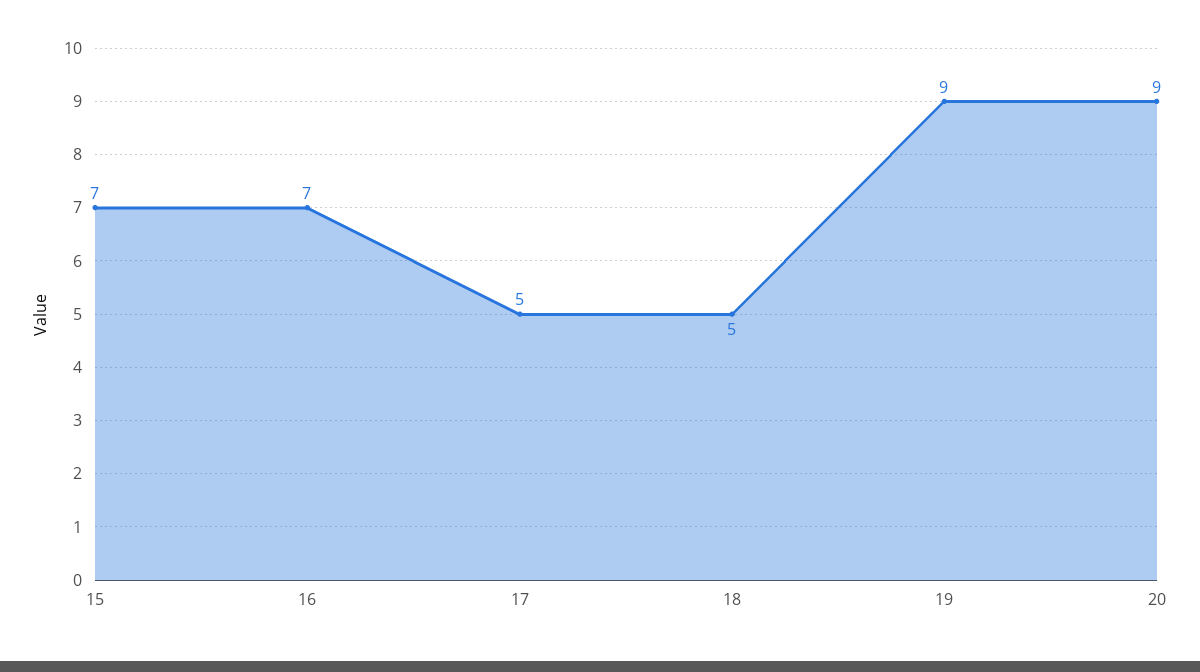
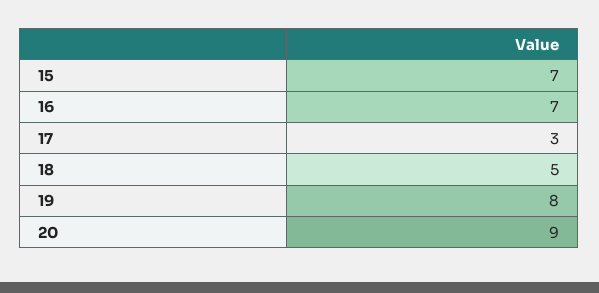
17: 5 -> 3
19: 9 -> 8

